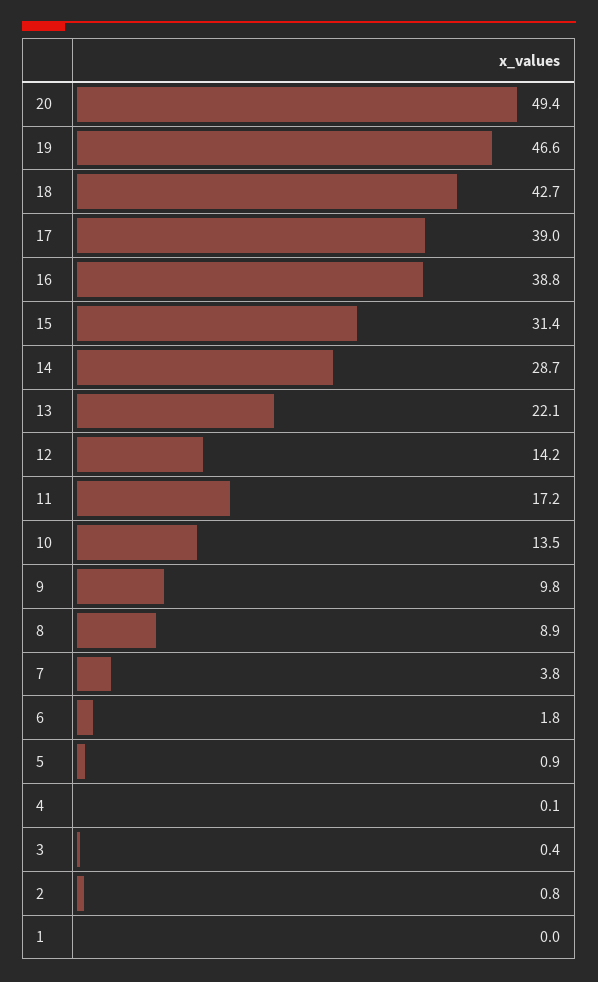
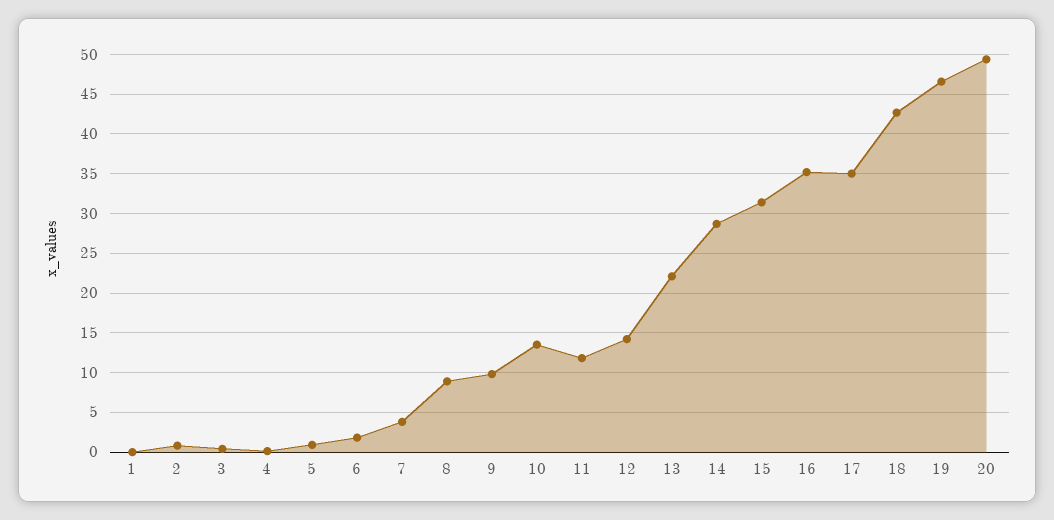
17: 39 -> 35
16: 38.8 -> 35
11: 17.2 -> 12

